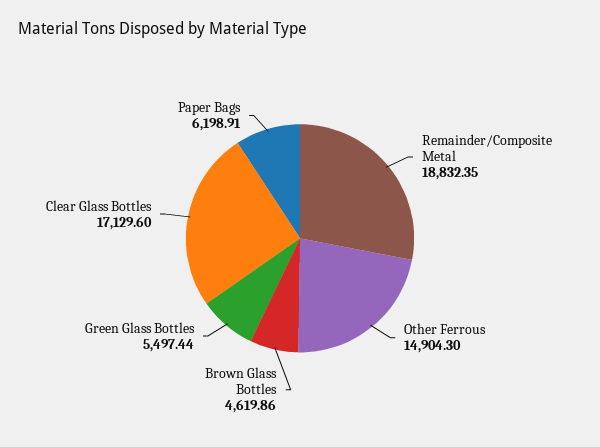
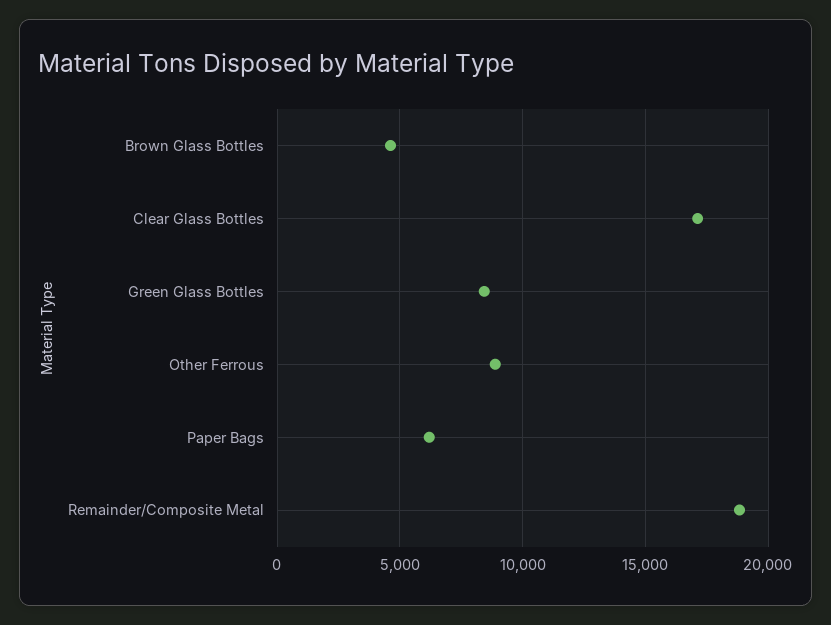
Other Ferrous: 14904.3 -> 9000
Green Glass Bottles: 5497.44 -> 8500

